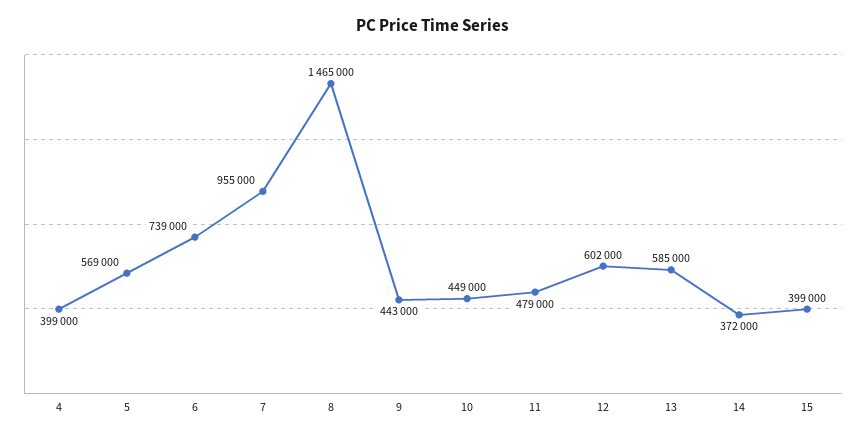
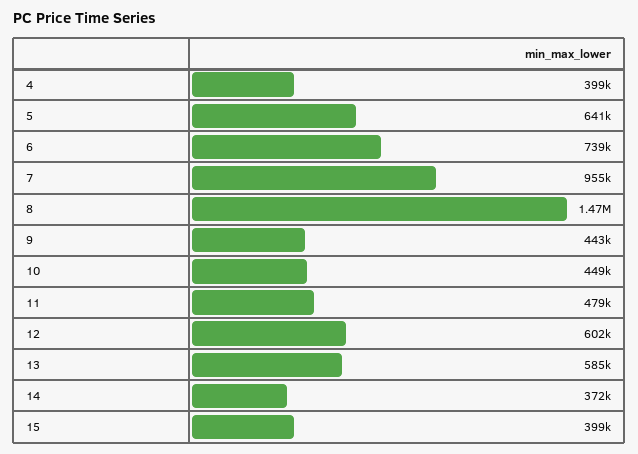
5: 569000 -> 641000

